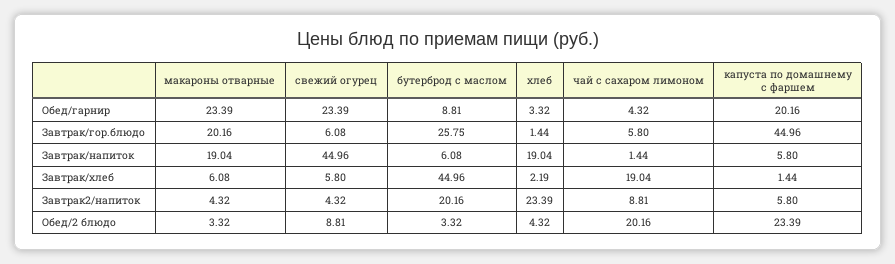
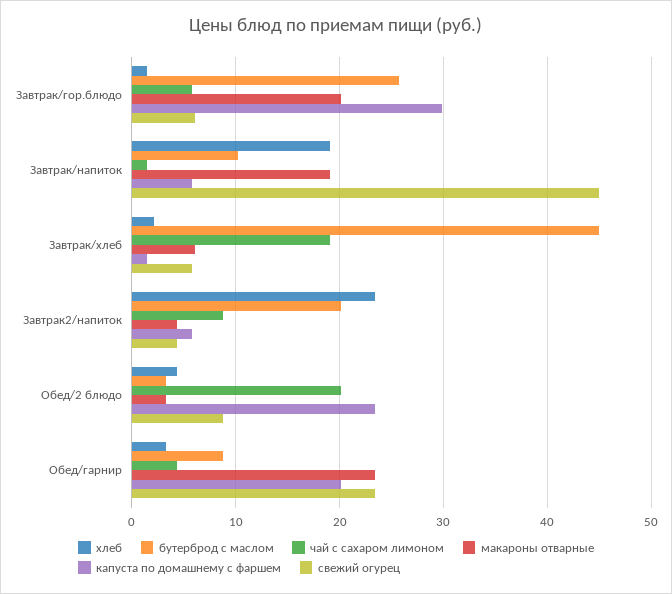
капуста по домашнему с фаршем, Завтрак/гор.блюдо: 44.96 -> 30
бутерброд с маслом, Завтрак/напиток: 6.08 -> 10

